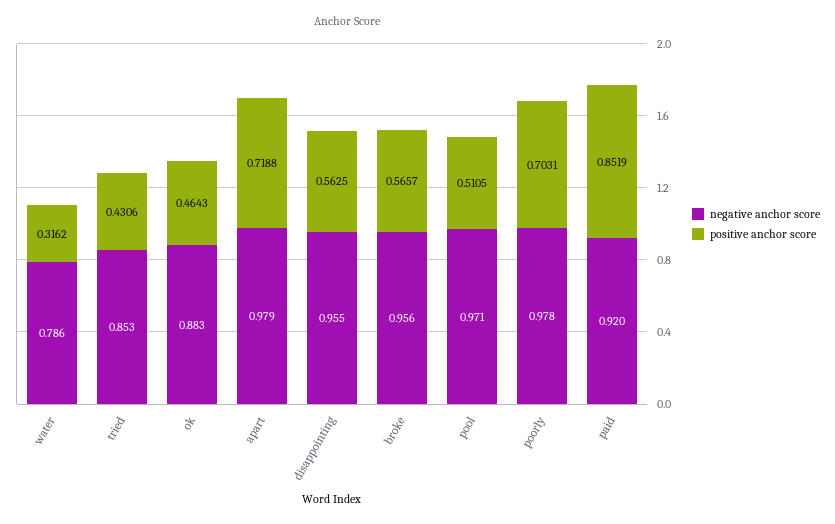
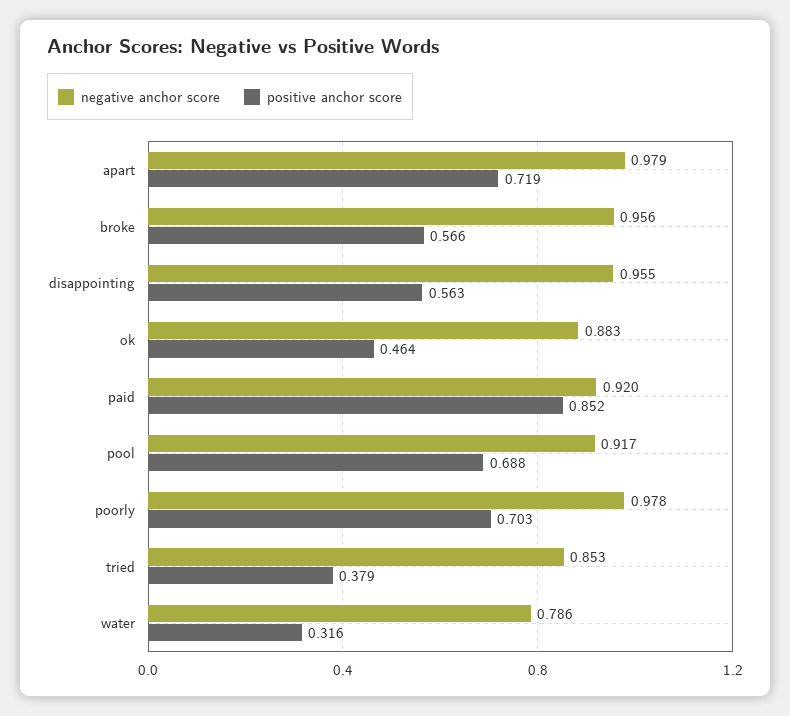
positive anchor score, tried: 0.4306 -> 0.379
negative anchor score, pool: 0.971 -> 0.917
positive anchor score, pool: 0.5105 -> 0.688

